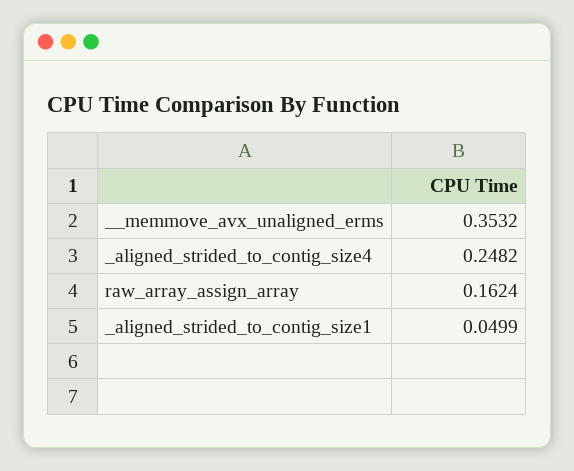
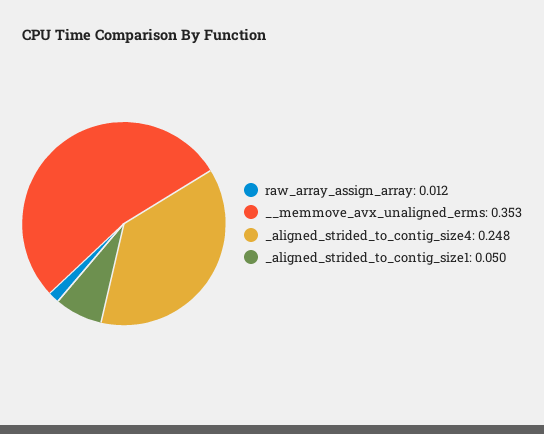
raw_array_assign_array: 0.1624 -> 0.012

